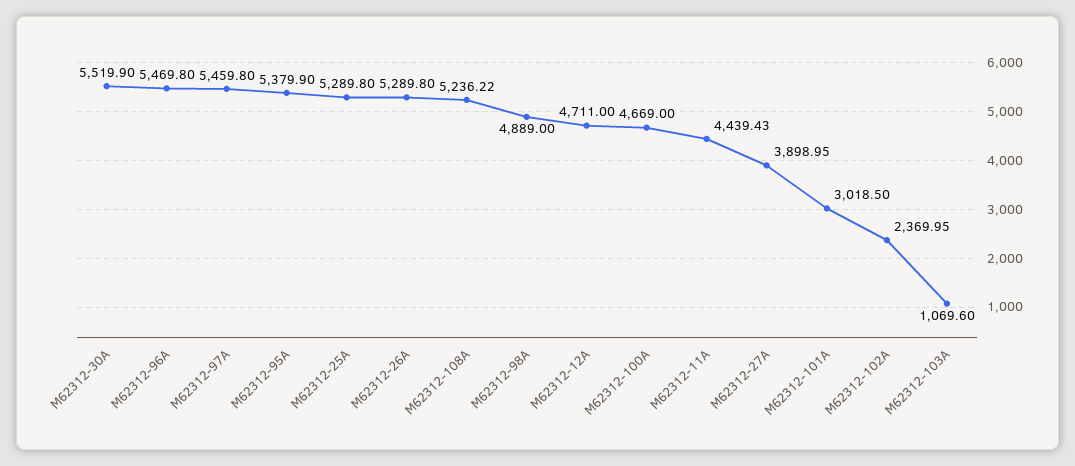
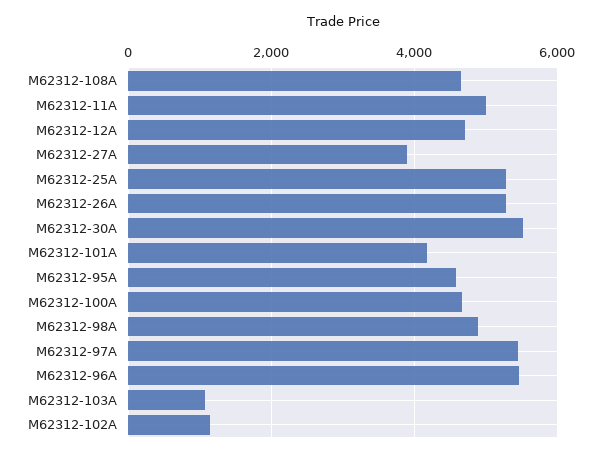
M62312-95A: 5379.9 -> 4600
M62312-108A: 5236.22 -> 4600
M62312-11A: 4439.43 -> 5000
M62312-101A: 3018.5 -> 4200
M62312-102A: 2369.95 -> 1200

